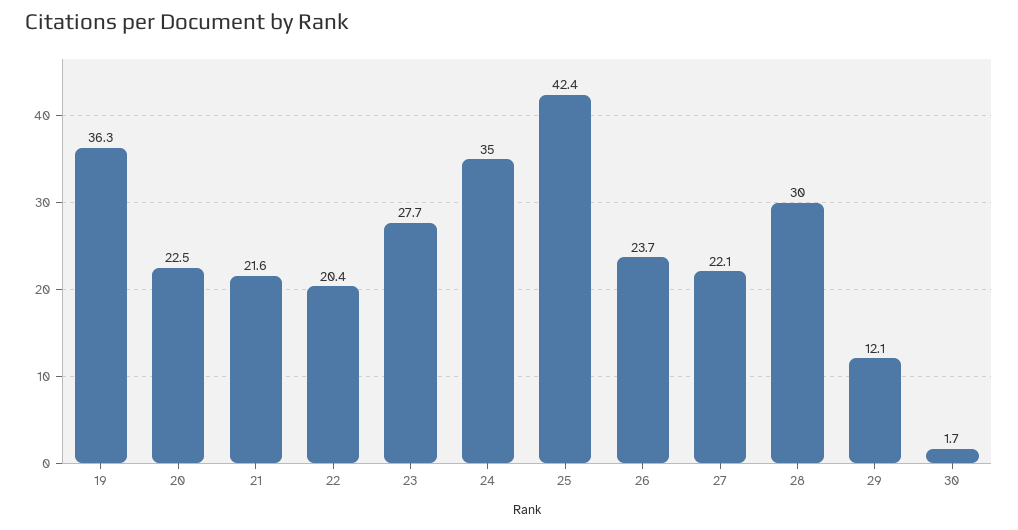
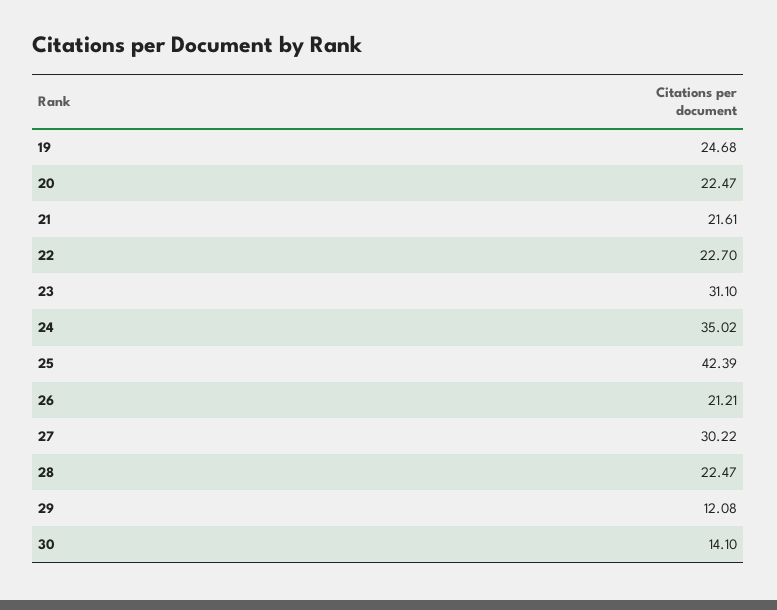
19: 36.3 -> 24.68
22: 20.4 -> 22.7
23: 27.7 -> 31.1
26: 23.7 -> 21.21
27: 22.1 -> 30.22
28: 30 -> 22.47
30: 1.7 -> 14.1

